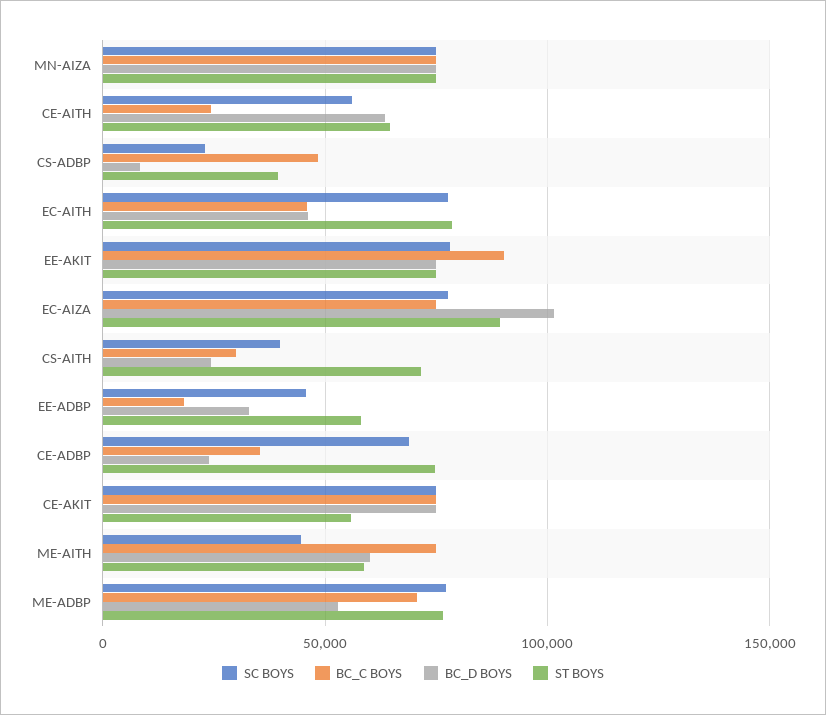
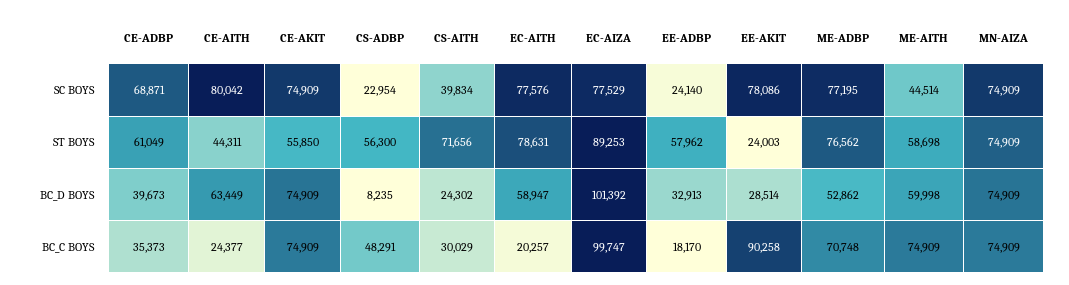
SC BOYS, CE-AITH: 55000 -> 80042
ST BOYS, CE-AITH: 65000 -> 44311
ST BOYS, CS-ADBP: 40000 -> 56300
BC_C BOYS, EC-AITH: 45000 -> 20257
BC_D BOYS, EC-AITH: 45000 -> 58947
BC_D BOYS, EE-AKIT: 75000 -> 28514
ST BOYS, EE-AKIT: 75000 -> 24003
BC_C BOYS, EC-AIZA: 75000 -> 99747
SC BOYS, EE-ADBP: 45000 -> 24140
BC_D BOYS, CE-ADBP: 25000 -> 39673
ST BOYS, CE-ADBP: 75000 -> 61049

